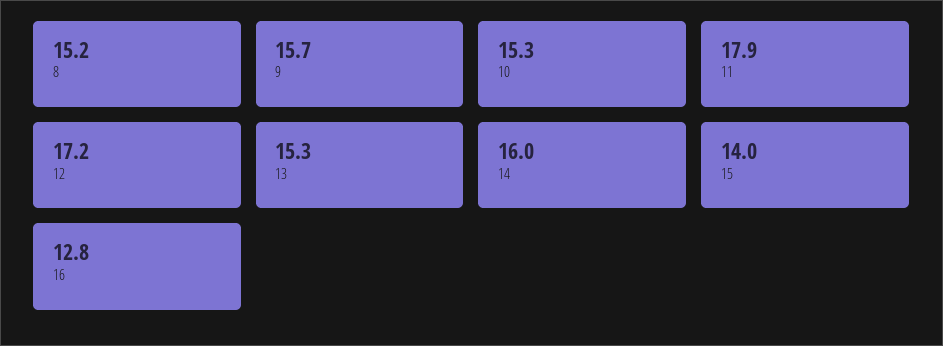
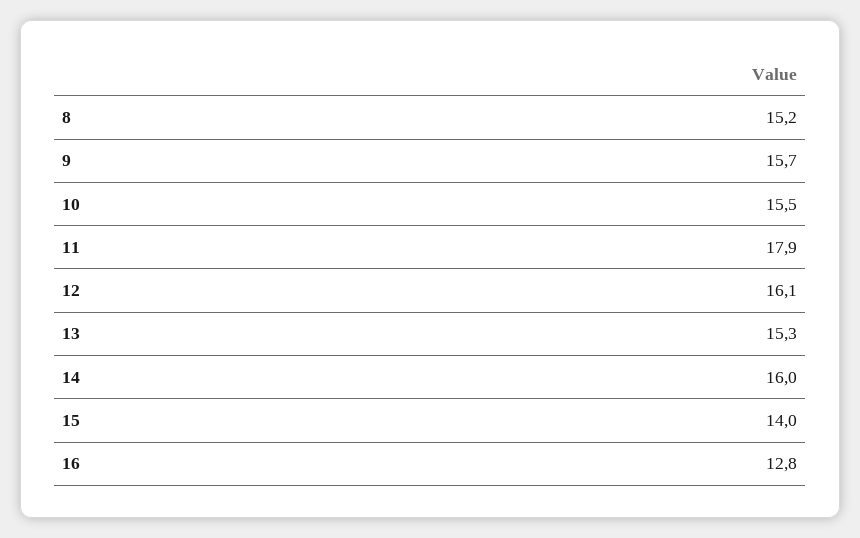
10: 15.3 -> 15.5
12: 17.2 -> 16.1

